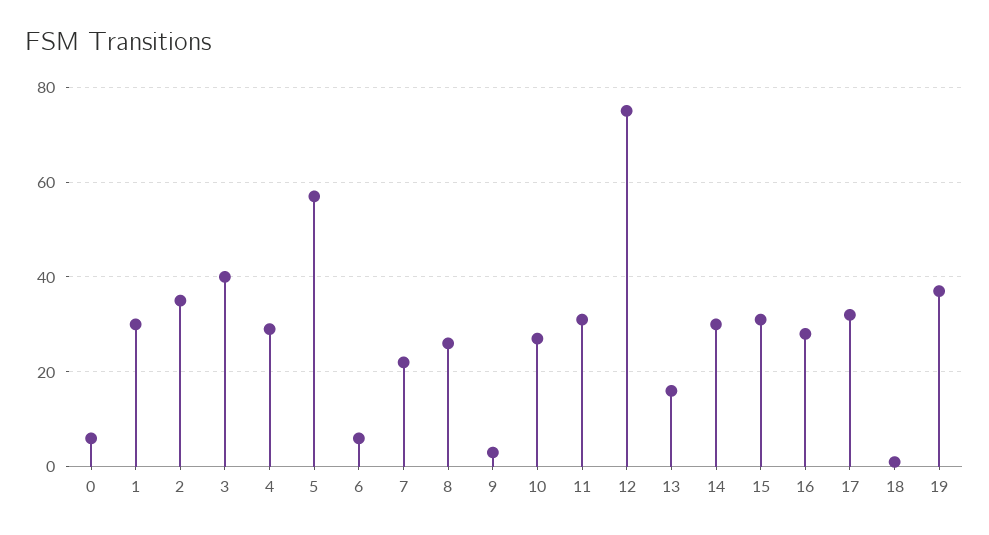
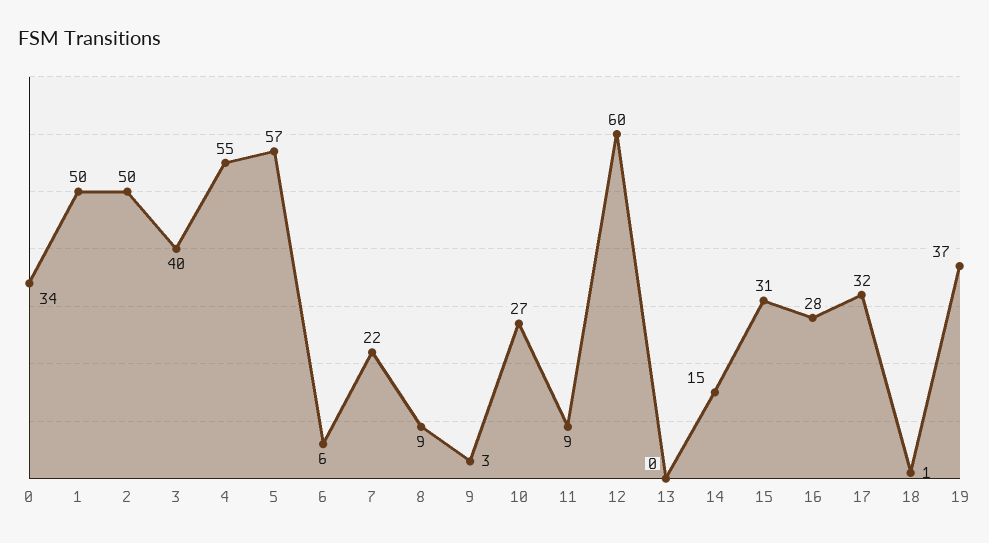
0: 5 -> 34
1: 30 -> 50
2: 35 -> 50
4: 30 -> 55
8: 25 -> 9
11: 30 -> 9
12: 75 -> 60
13: 15 -> 0
14: 30 -> 15

